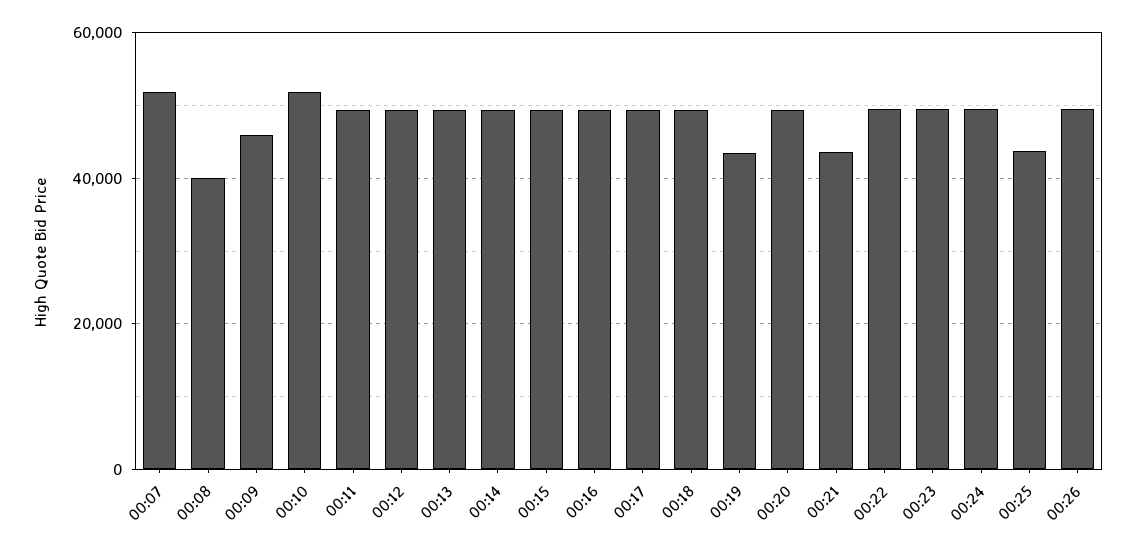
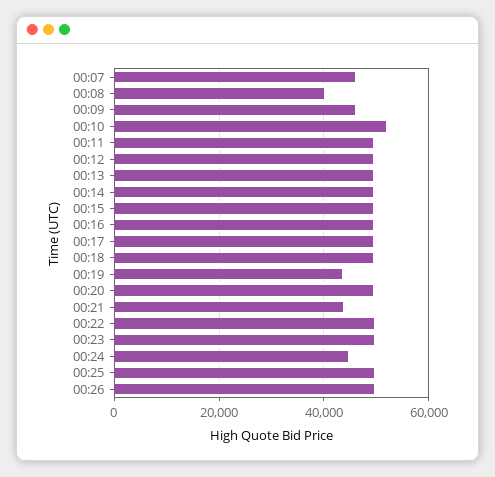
00:07: 52000 -> 46000
00:24: 50000 -> 44000
00:25: 44000 -> 50000

